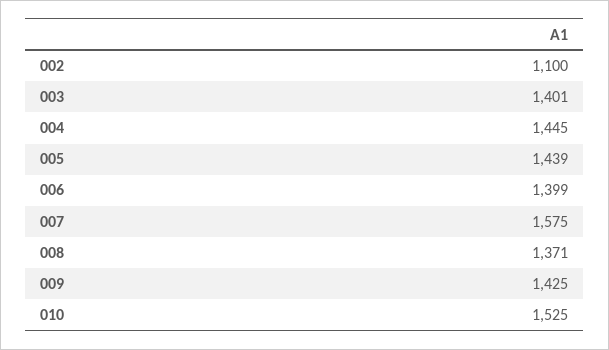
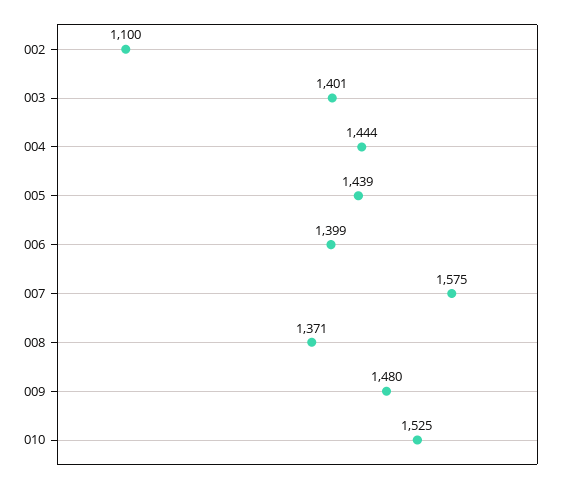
004: 1445 -> 1444
009: 1425 -> 1480

